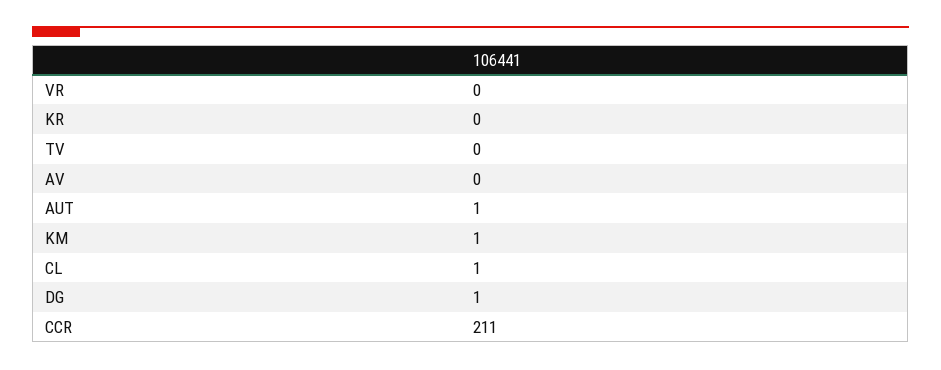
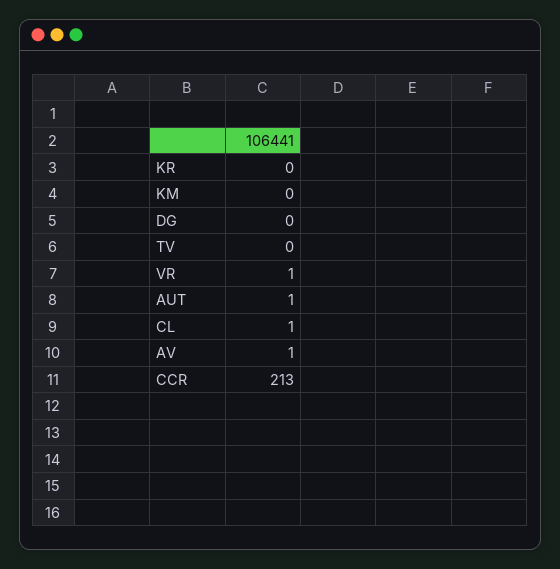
VR: 0 -> 1
AV: 0 -> 1
KM: 1 -> 0
DG: 1 -> 0
CCR: 211 -> 213

